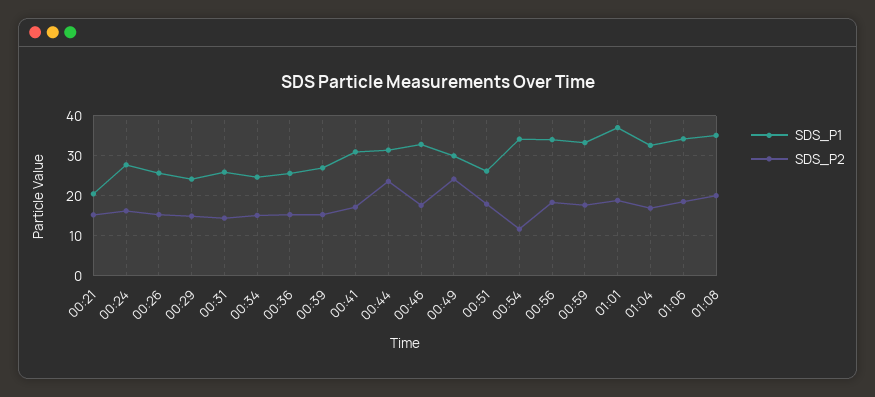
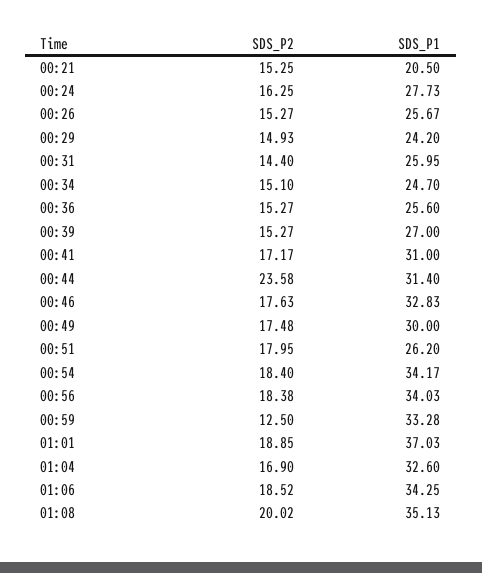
SDS_P2, 00:49: 24 -> 17.48
SDS_P2, 00:54: 12 -> 18.4
SDS_P2, 00:59: 18 -> 12.5

